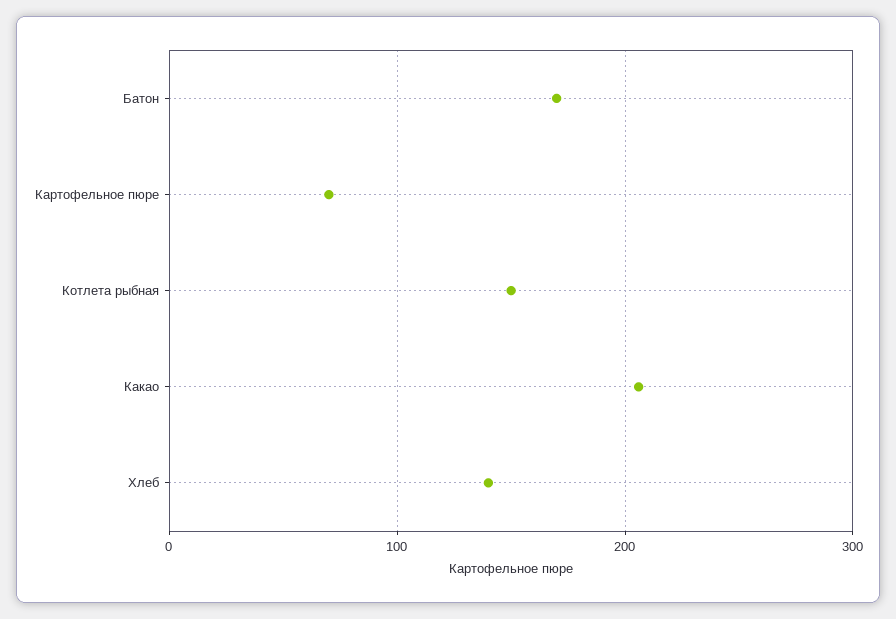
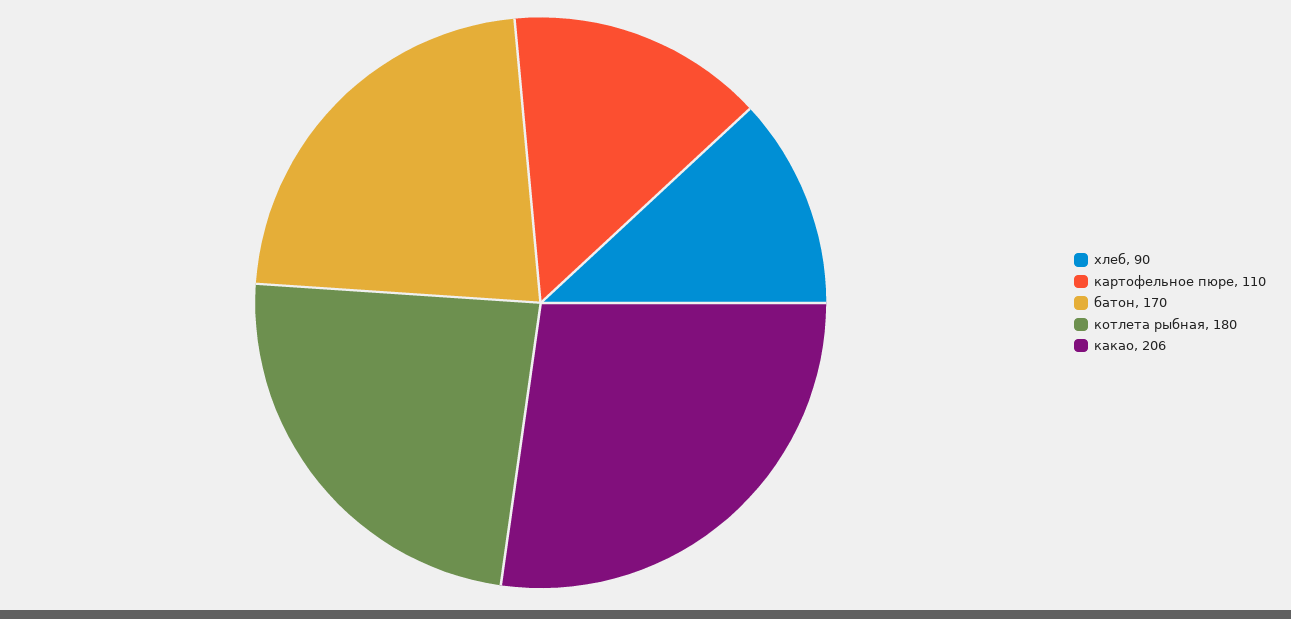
Картофельное пюре: 70 -> 110
Котлета рыбная: 150 -> 180
Хлеб: 140 -> 90

